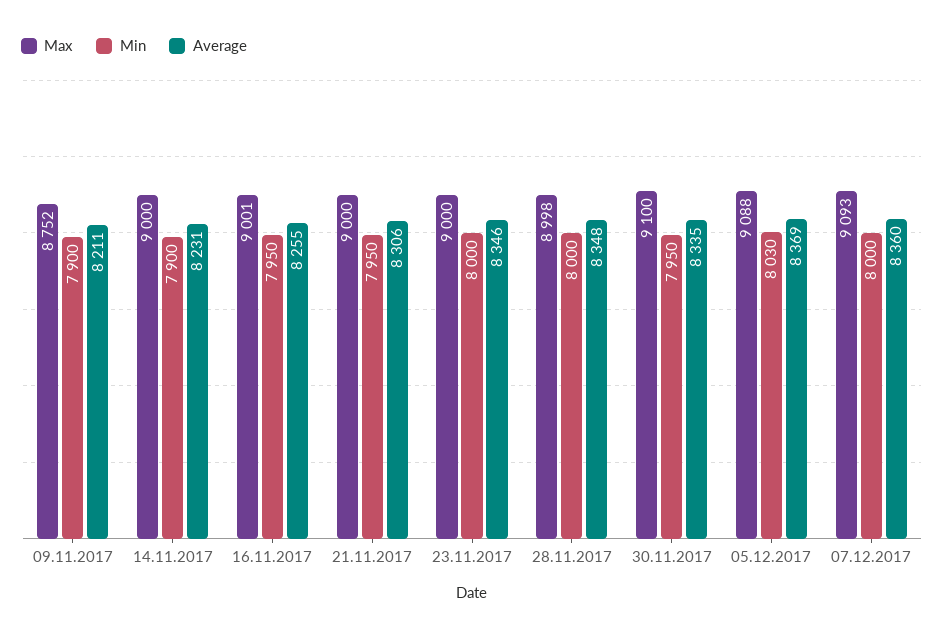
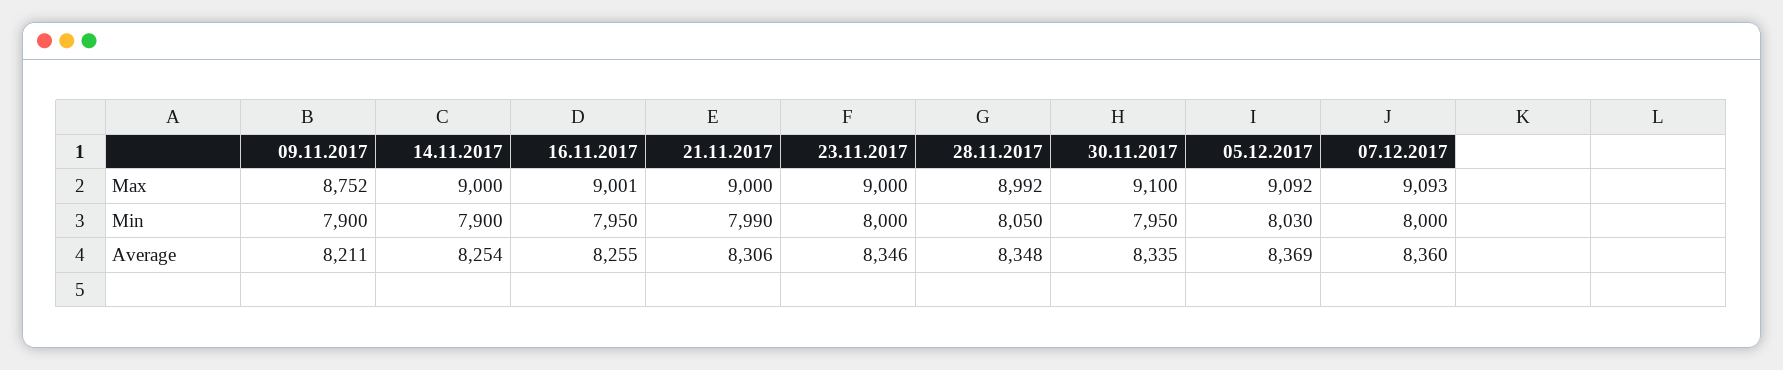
Average, 14.11.2017: 8231 -> 8254
Min, 21.11.2017: 7950 -> 7990
Max, 28.11.2017: 8998 -> 8992
Min, 28.11.2017: 8000 -> 8050
Max, 05.12.2017: 9088 -> 9092

